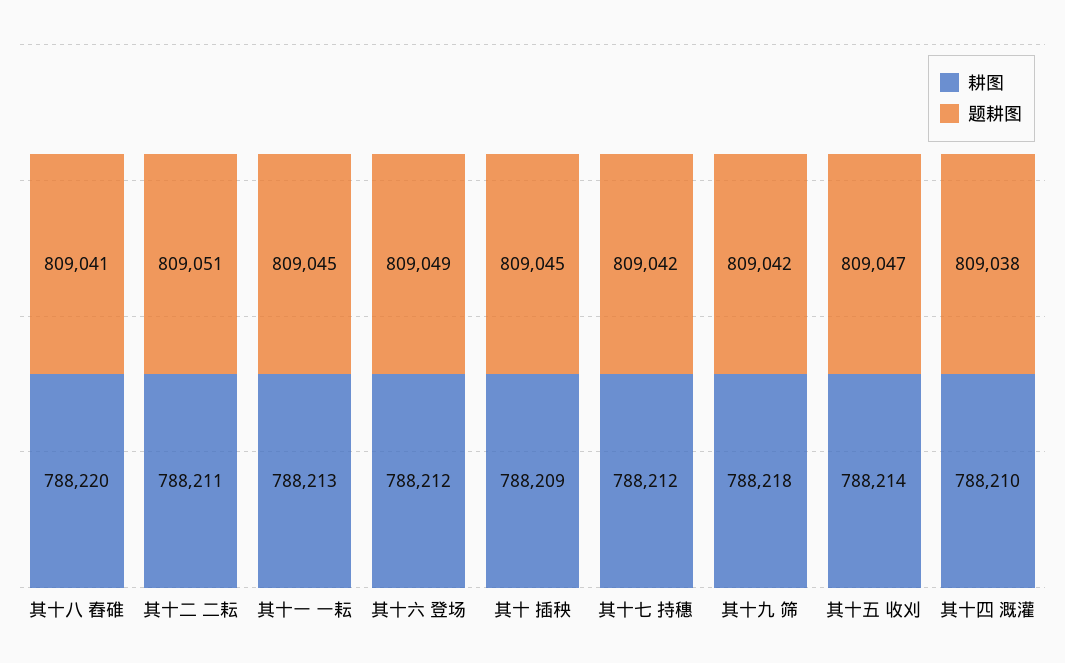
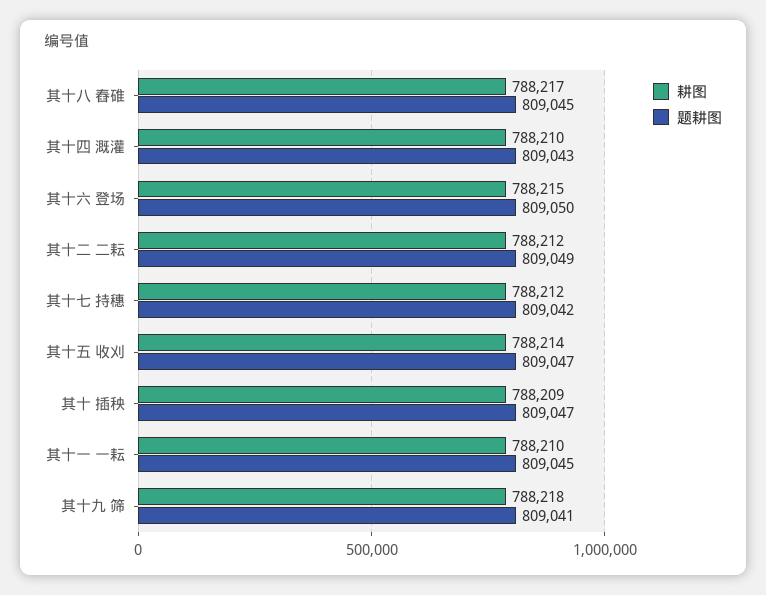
耕图, 其十八 舂碓: 788220 -> 788217
题耕图, 其十八 舂碓: 809041 -> 809045
耕图, 其十二 二耘: 788211 -> 788212
题耕图, 其十二 二耘: 809051 -> 809049
耕图, 其十一 一耘: 788213 -> 788210
耕图, 其十六 登场: 788212 -> 788215
题耕图, 其十六 登场: 809049 -> 809050
题耕图, 其十 插秧: 809045 -> 809047
题耕图, 其十九 筛: 809042 -> 809041
题耕图, 其十四 溉灌: 809038 -> 809043

